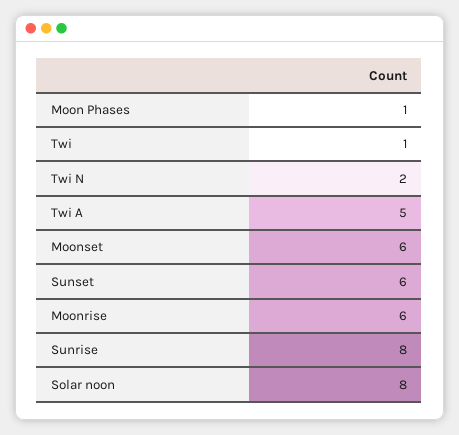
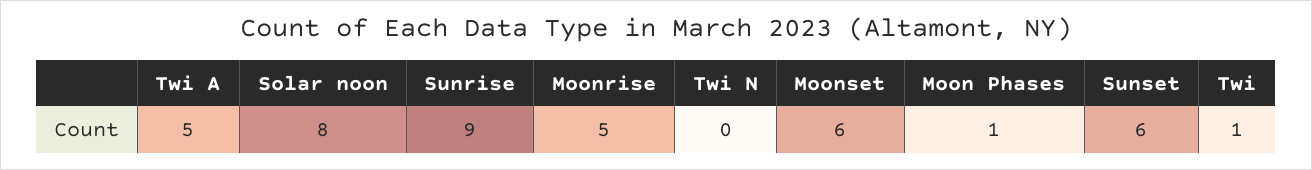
Twi N: 2 -> 0
Moonrise: 6 -> 5
Sunrise: 8 -> 9

